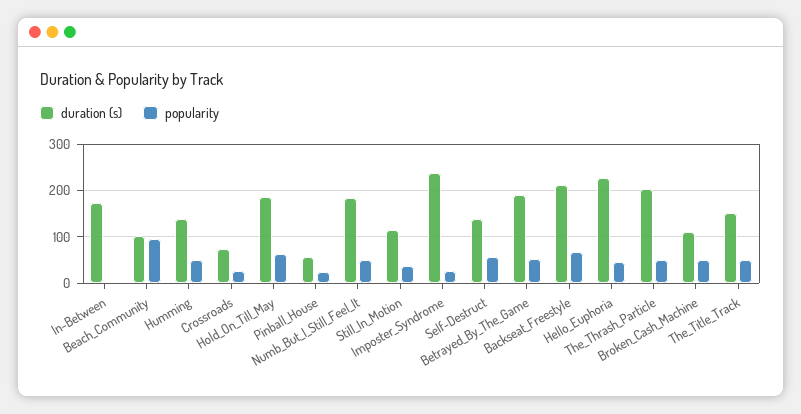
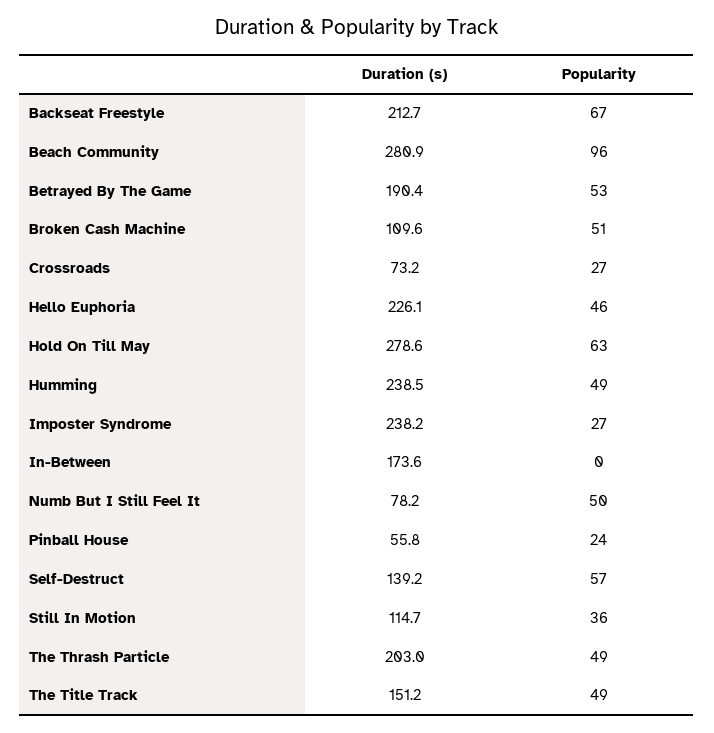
duration (s), Beach_Community: 100 -> 280.9
duration (s), Humming: 140 -> 238.5
duration (s), Hold_On_Till_May: 180 -> 278.6
duration (s), Numb_But_I_Still_Feel_It: 180 -> 78.2

